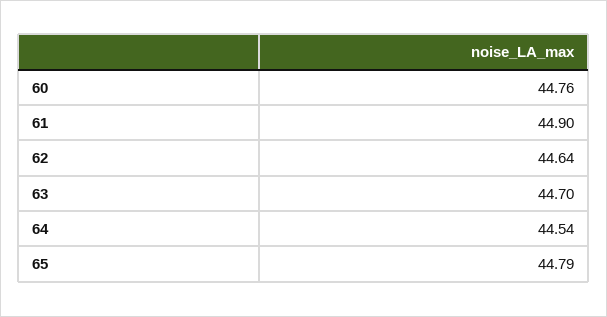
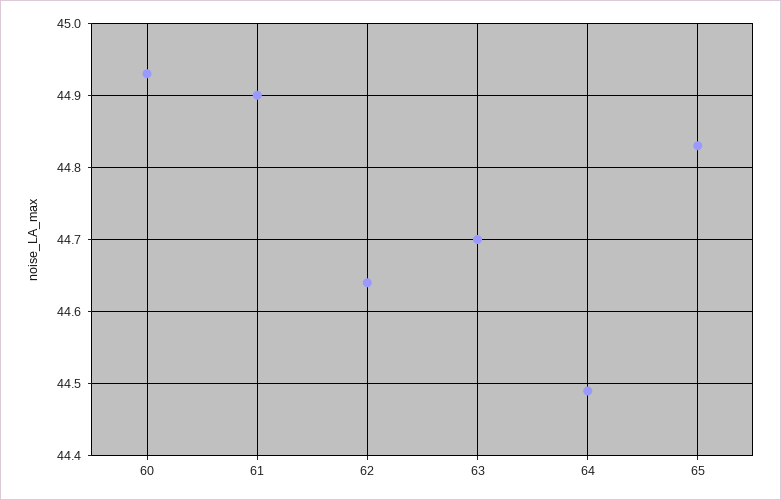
60: 44.76 -> 44.93
64: 44.54 -> 44.49
65: 44.79 -> 44.83

